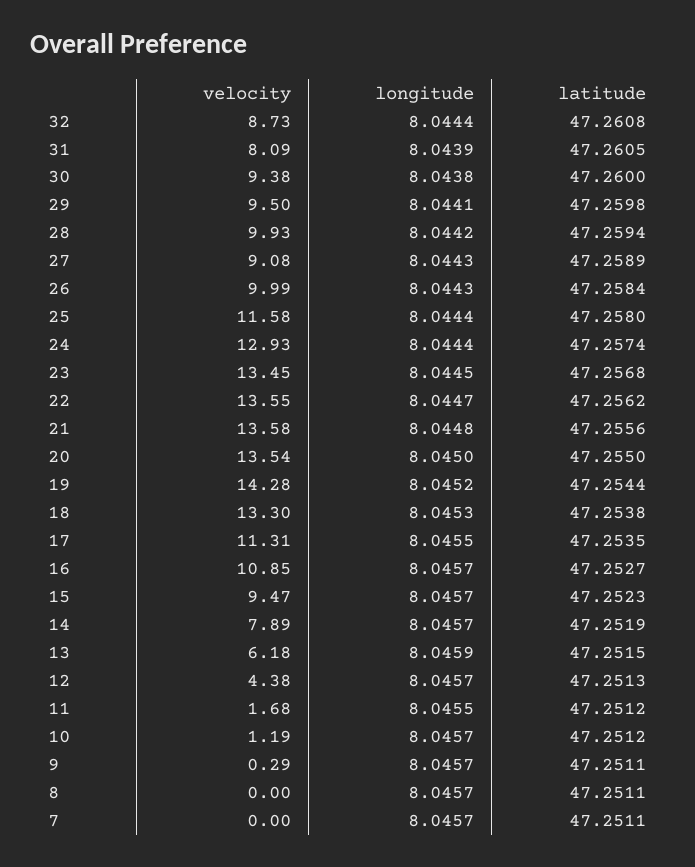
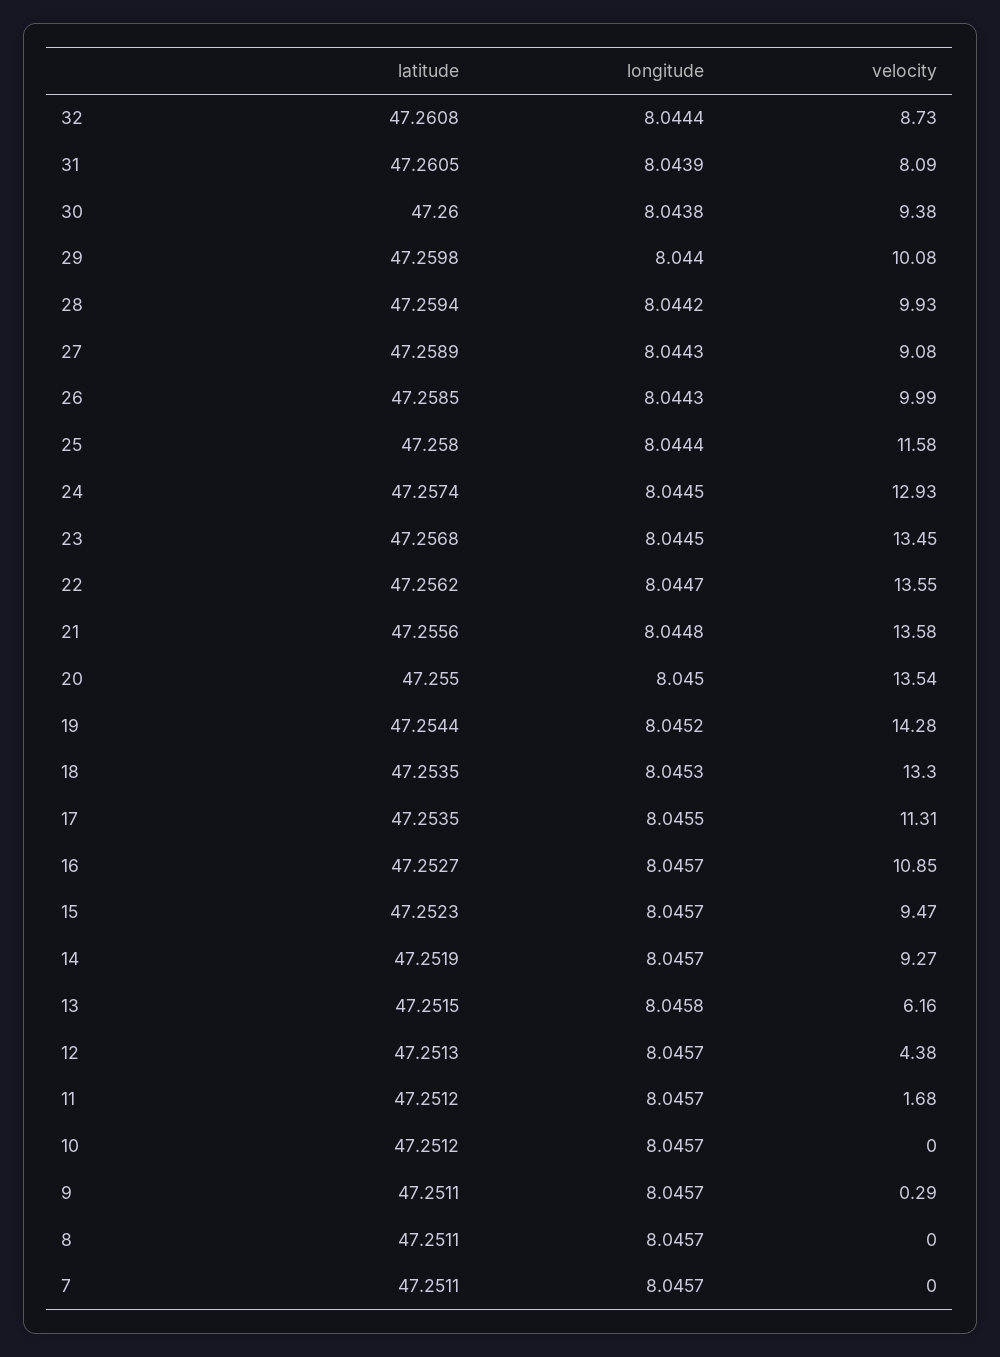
velocity, 29: 9.5 -> 10.08
longitude, 29: 8.0441 -> 8.044
latitude, 26: 47.2584 -> 47.2585
longitude, 24: 8.0444 -> 8.0445
latitude, 18: 47.2538 -> 47.2535
velocity, 14: 7.89 -> 9.27
velocity, 13: 6.18 -> 6.16
longitude, 13: 8.0459 -> 8.0458
longitude, 11: 8.0455 -> 8.0457
velocity, 10: 1.19 -> 0

